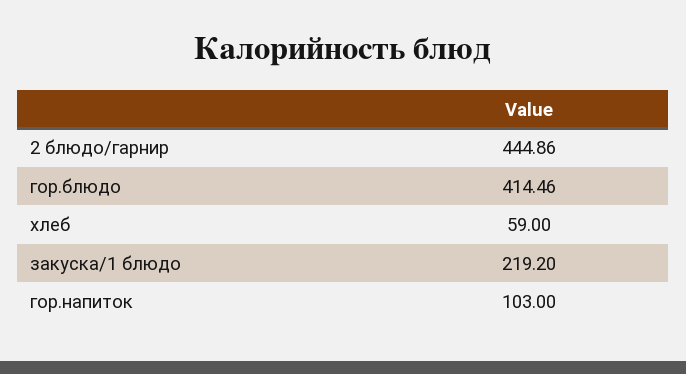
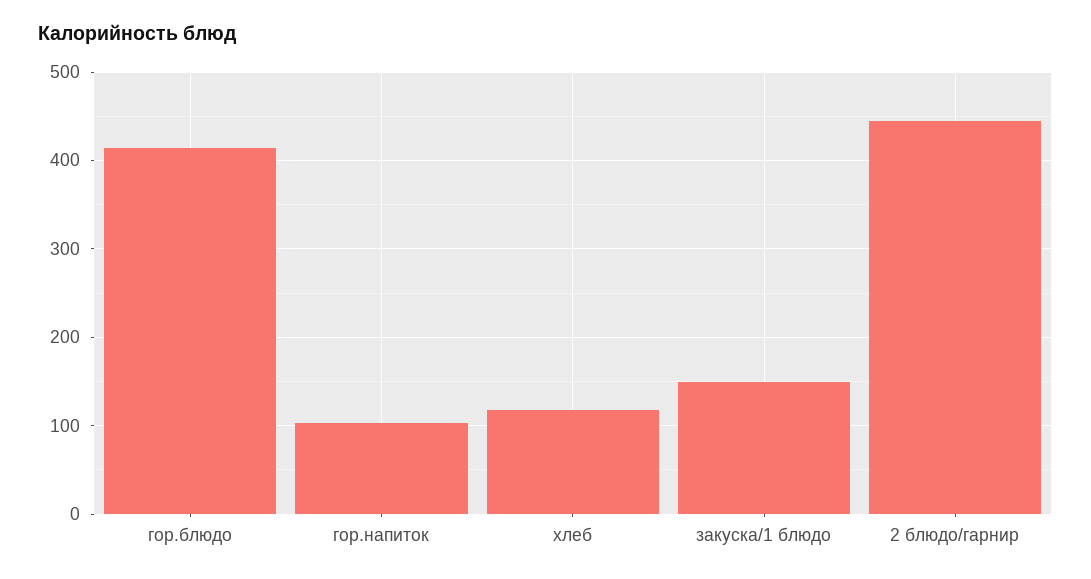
хлеб: 59 -> 120
закуска/1 блюдо: 219.2 -> 150

